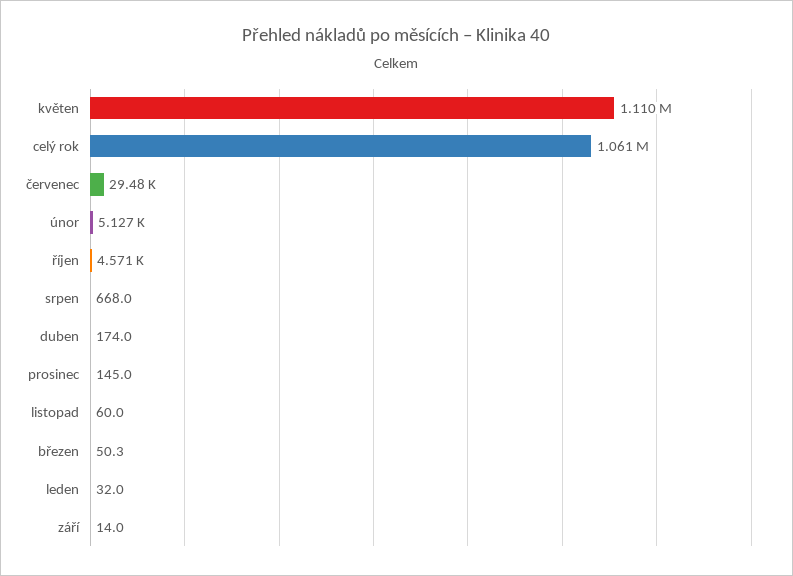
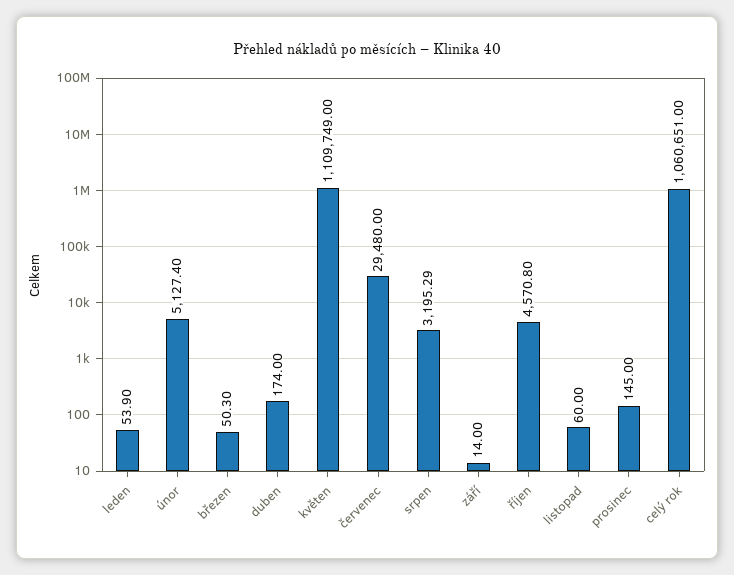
srpen: 668 -> 3195.29
leden: 32 -> 53.9

